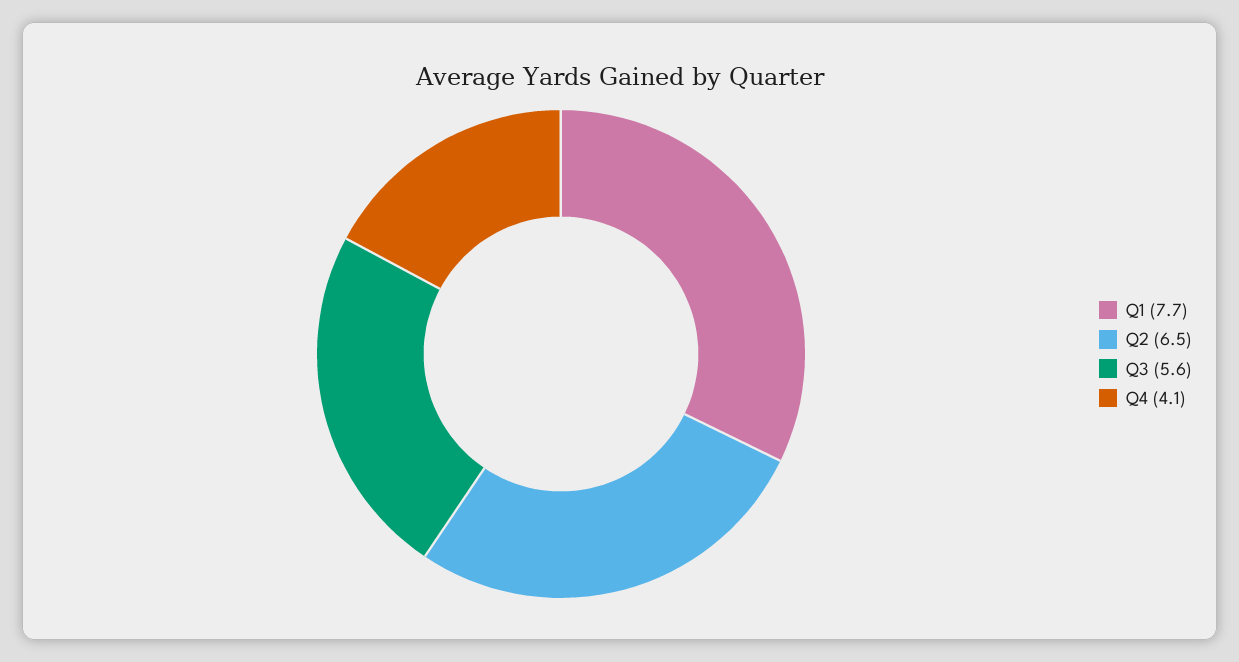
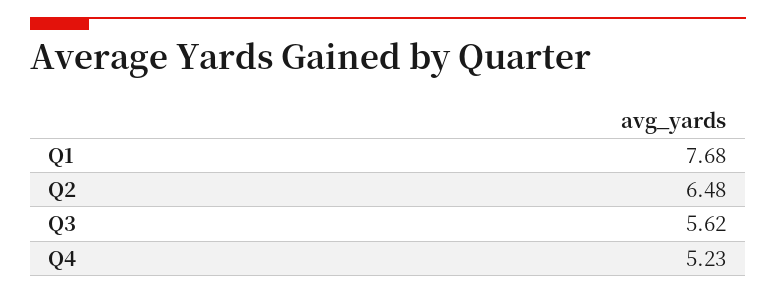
Q4: 4.1 -> 5.23

